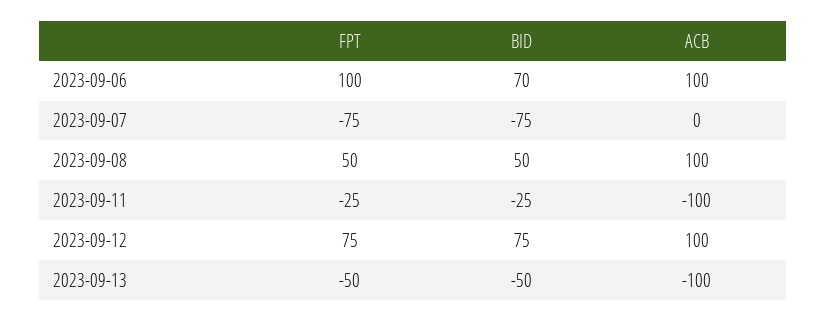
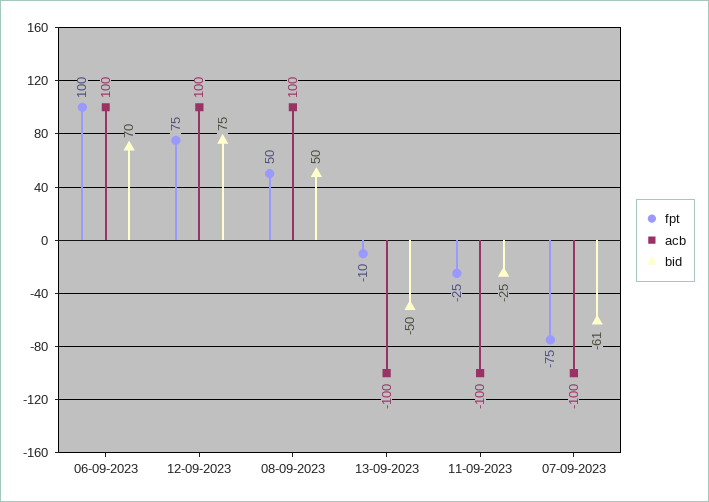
BID, 2023-09-07: -75 -> -61
ACB, 2023-09-07: 0 -> -100
FPT, 2023-09-13: -50 -> -10

